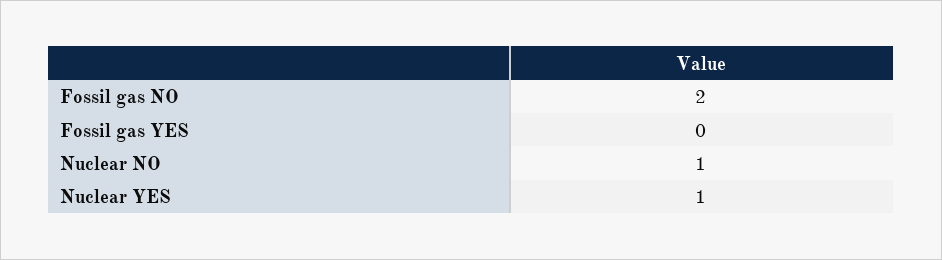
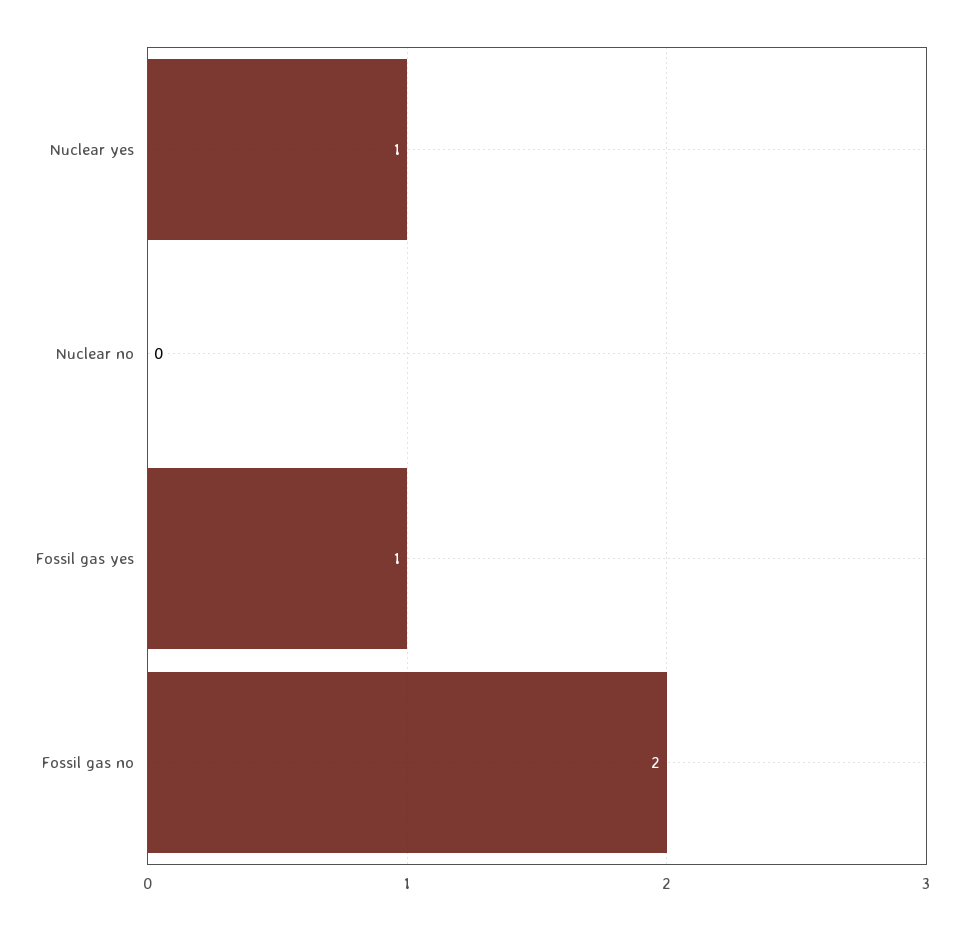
Fossil gas YES: 0 -> 1
Nuclear NO: 1 -> 0

